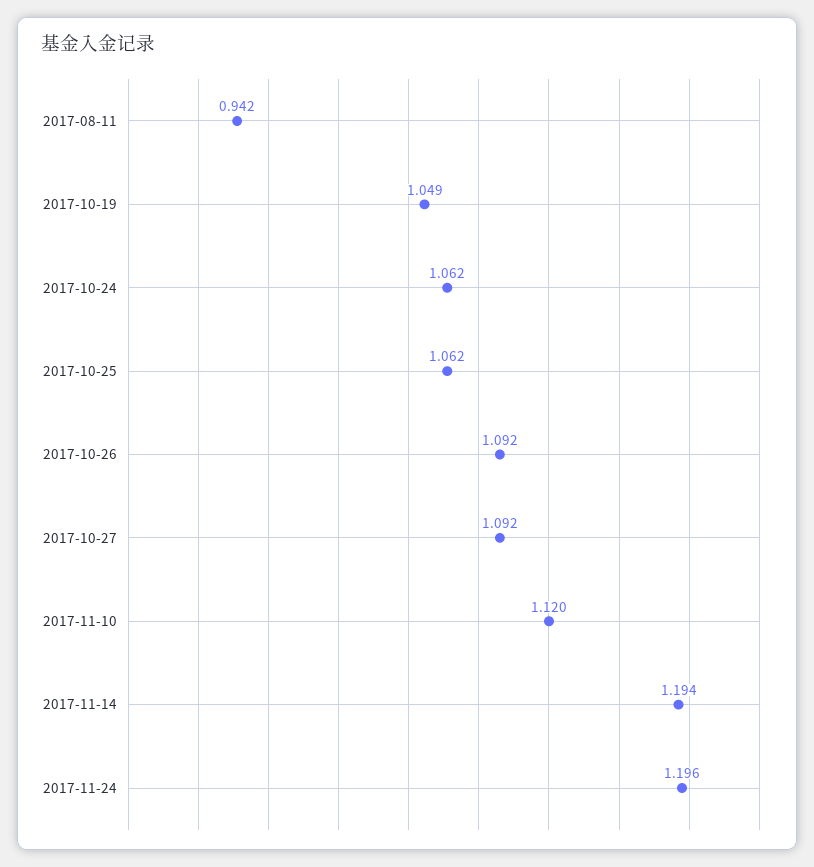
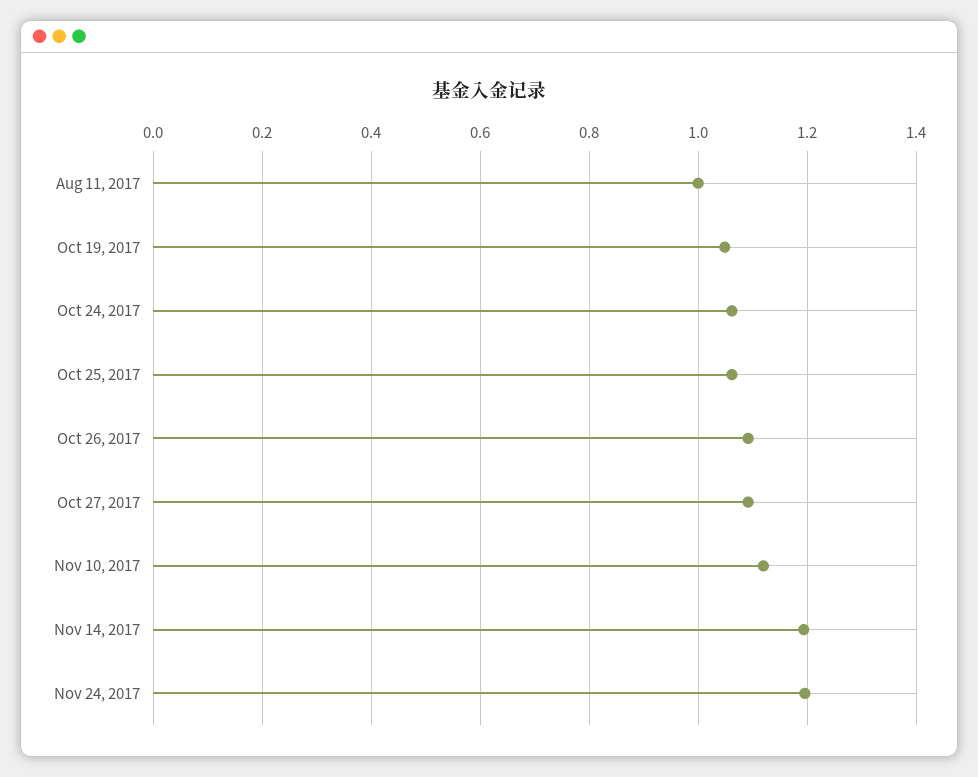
2017-08-11: 0.942 -> 1

